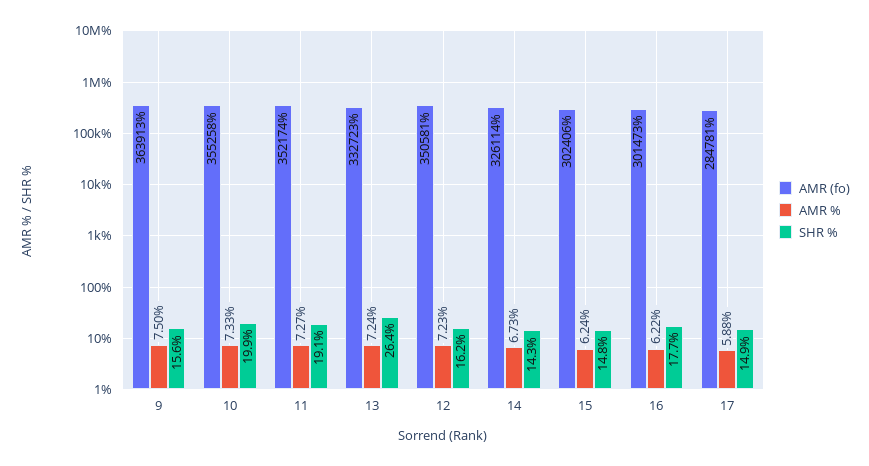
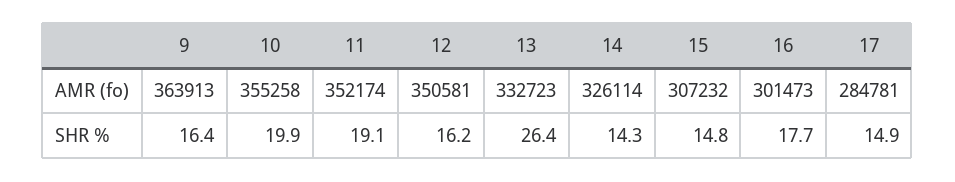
AMR %, 9: 7.5 -> none
SHR %, 9: 15.6 -> 16.4
AMR %, 10: 7.33 -> none
AMR %, 11: 7.27 -> none
AMR %, 13: 7.24 -> none
AMR %, 12: 7.23 -> none
AMR %, 14: 6.73 -> none
AMR (fo), 15: 302406 -> 307232
AMR %, 15: 6.24 -> none
AMR %, 16: 6.22 -> none
AMR %, 17: 5.88 -> none

